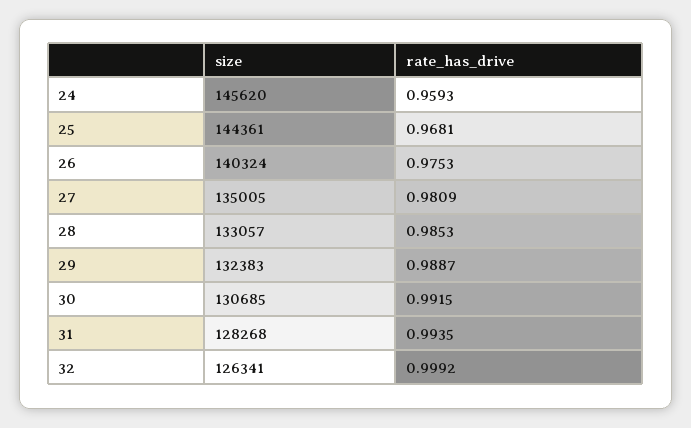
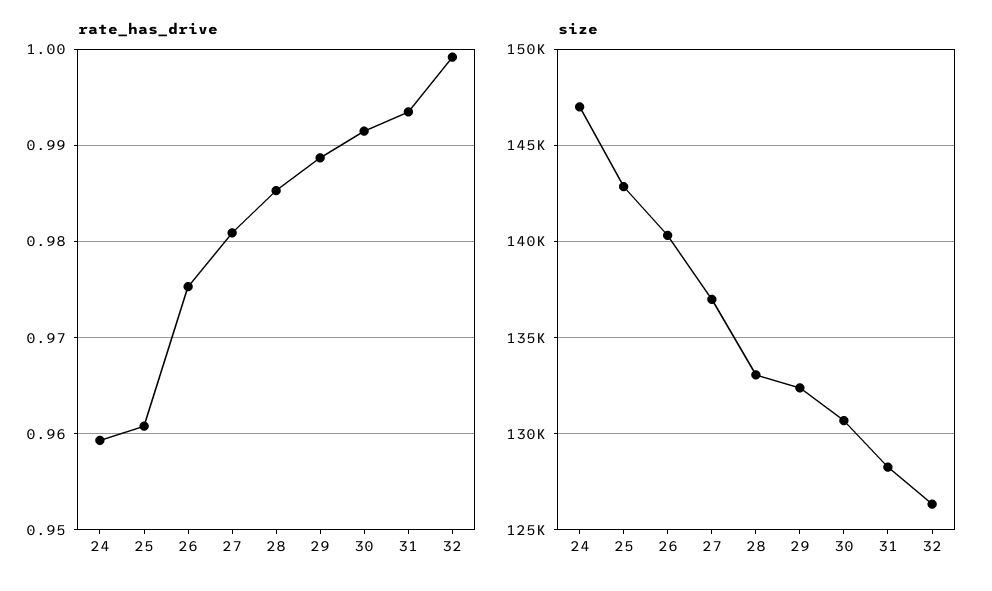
size, 24: 145620 -> 147000
size, 25: 144361 -> 143000
rate_has_drive, 25: 0.9681 -> 0.961
size, 27: 135005 -> 137000

